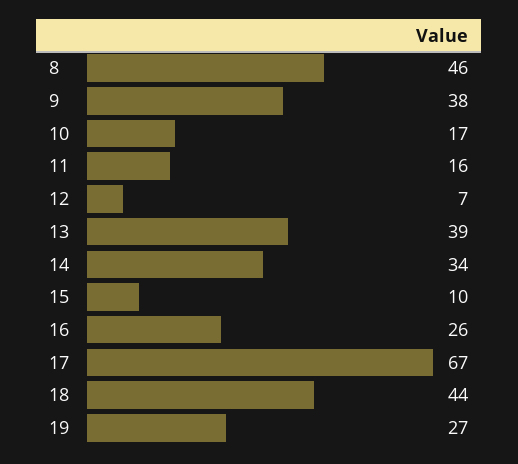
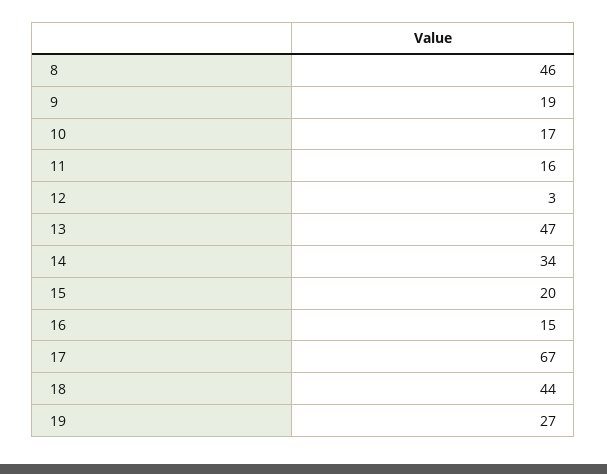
9: 38 -> 19
12: 7 -> 3
13: 39 -> 47
15: 10 -> 20
16: 26 -> 15

